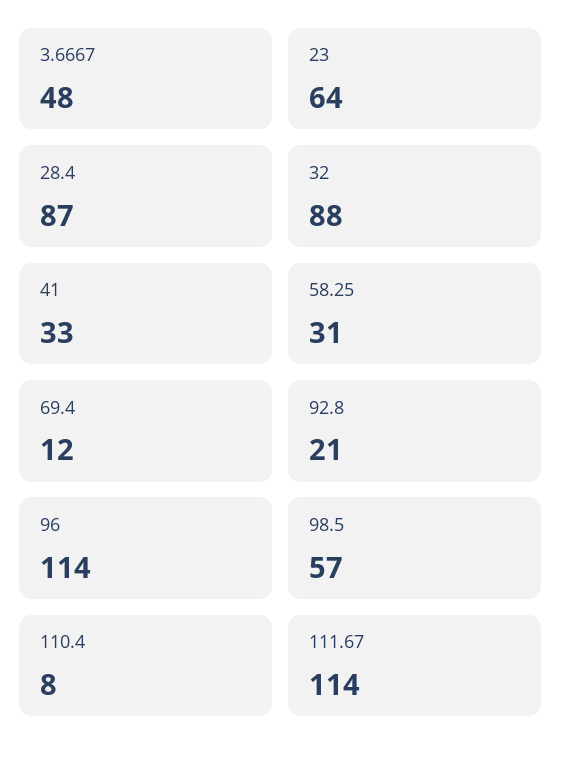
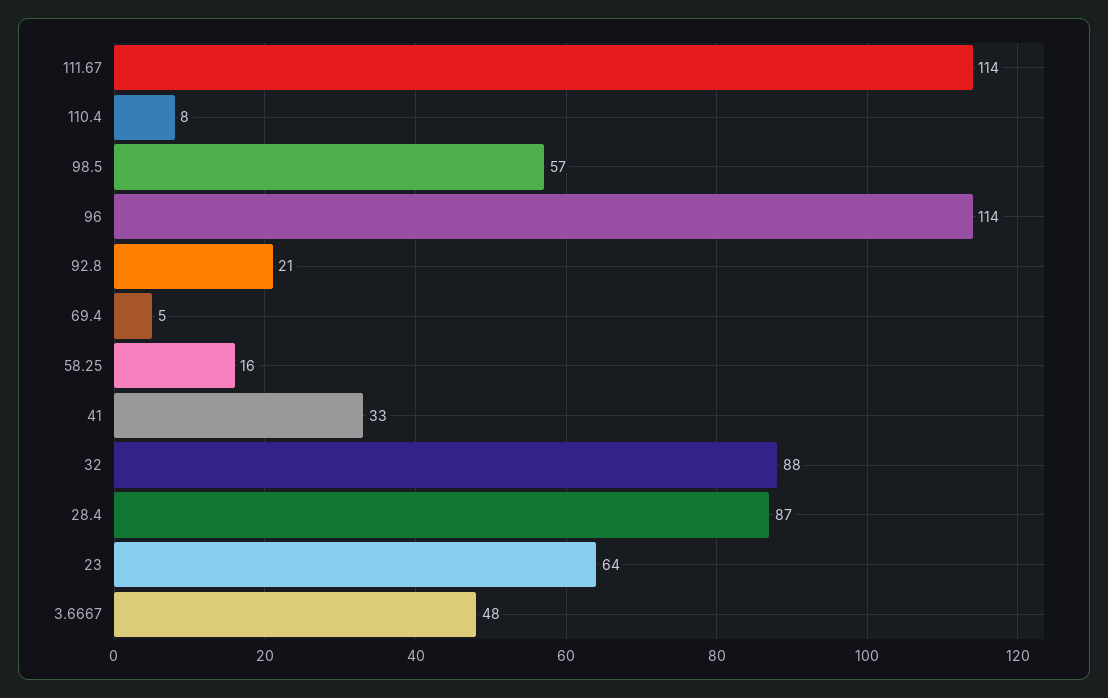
58.25: 31 -> 16
69.4: 12 -> 5

